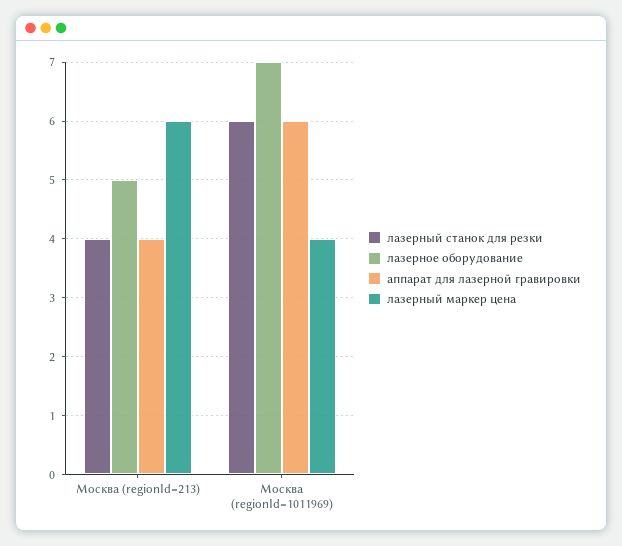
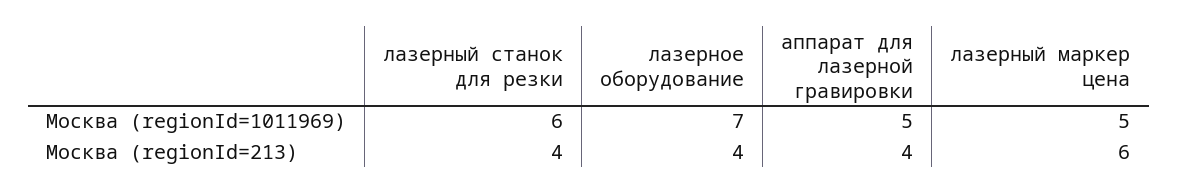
лазерное оборудование, Москва (regionId=213): 5 -> 4
аппарат для лазерной гравировки, Москва (regionId=1011969): 6 -> 5
лазерный маркер цена, Москва (regionId=1011969): 4 -> 5

